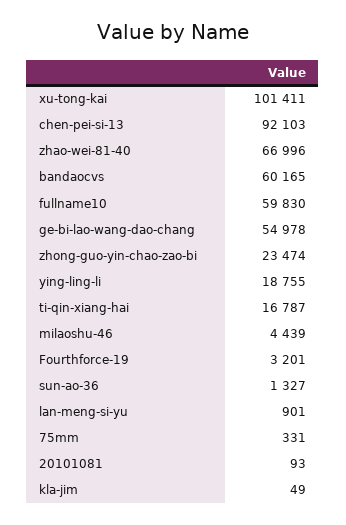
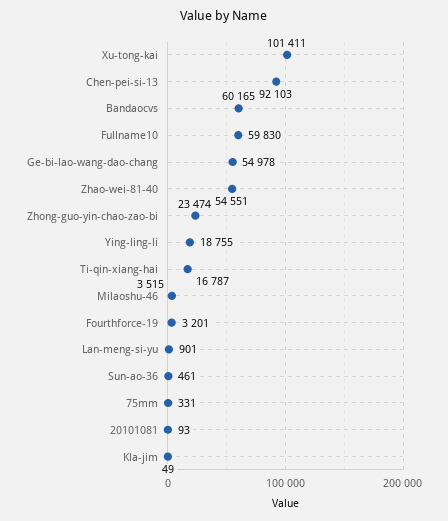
zhao-wei-81-40: 66996 -> 54551
milaoshu-46: 4439 -> 3515
sun-ao-36: 1327 -> 461

